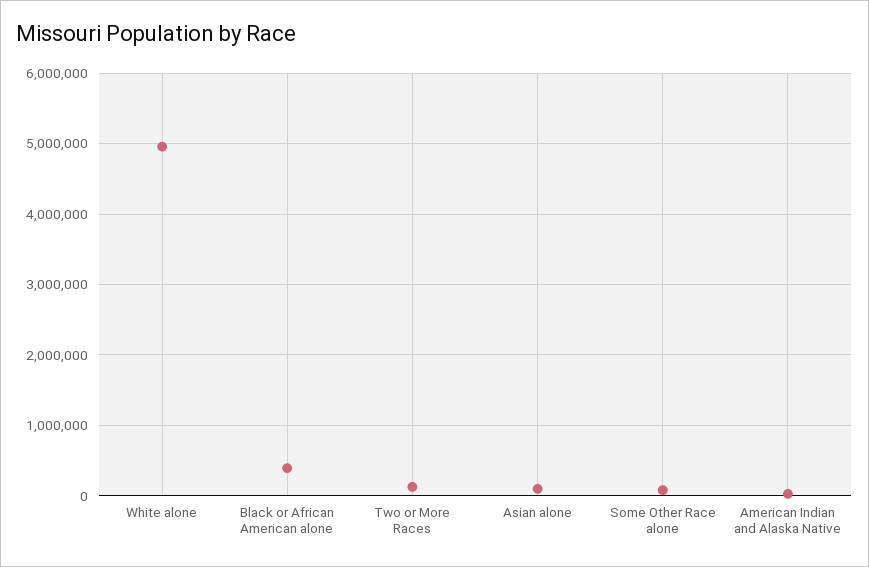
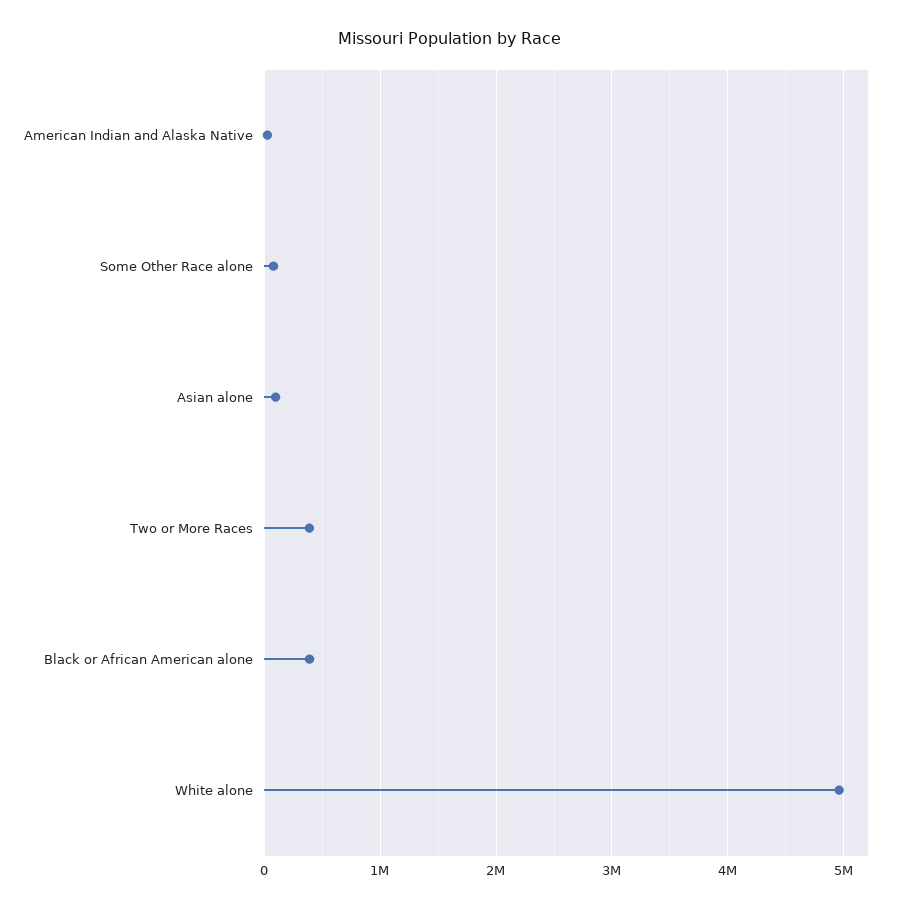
Two or More Races: 100000 -> 400000

